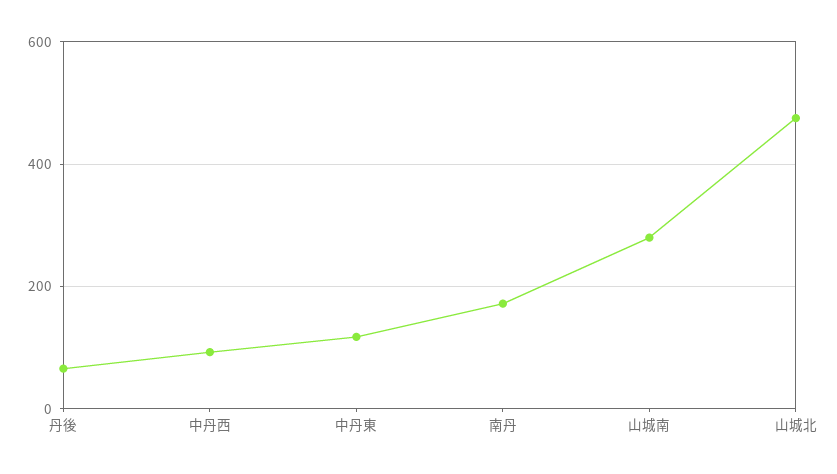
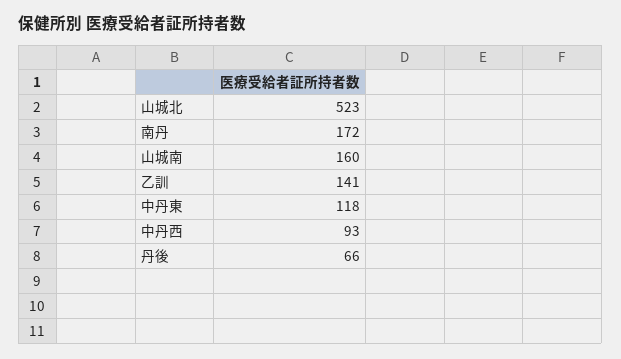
山城南: 280 -> 160
山城北: 480 -> 523
乙訓: none -> 141

